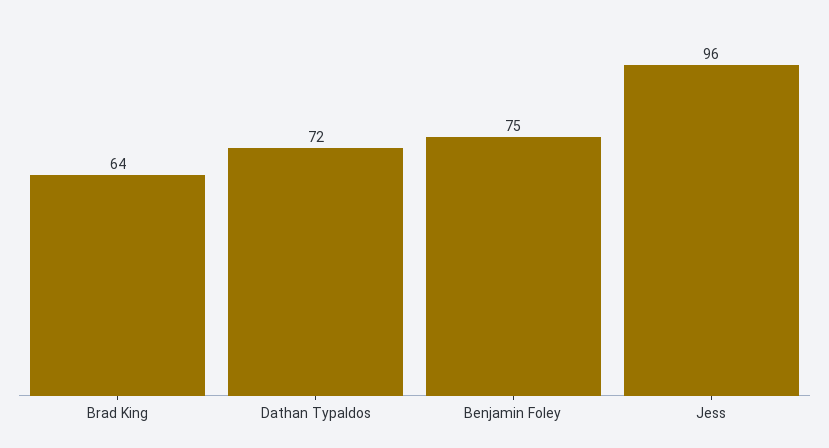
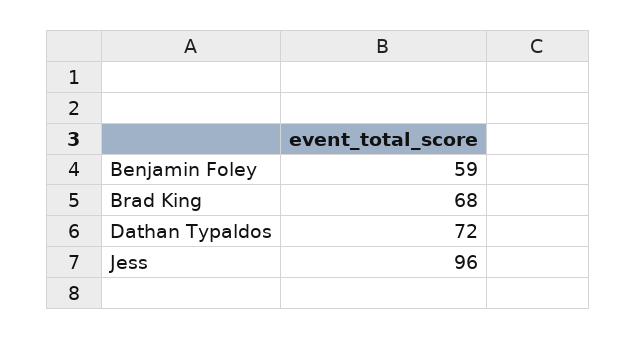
Brad King: 64 -> 68
Benjamin Foley: 75 -> 59

